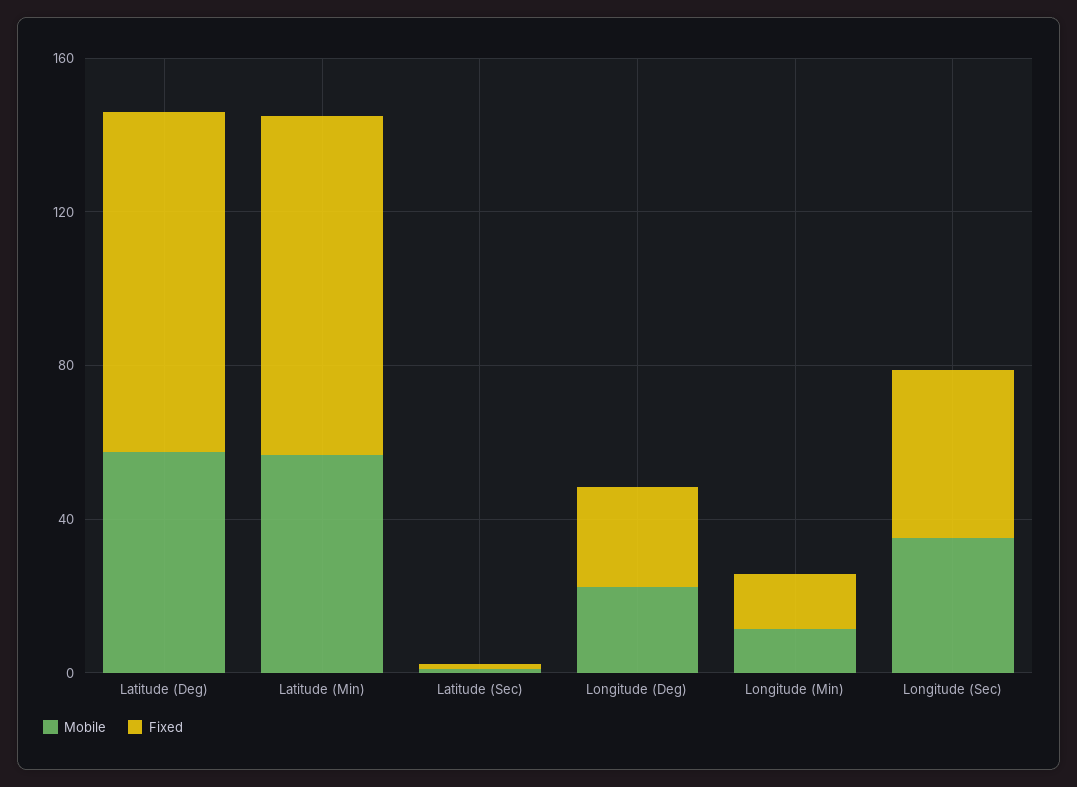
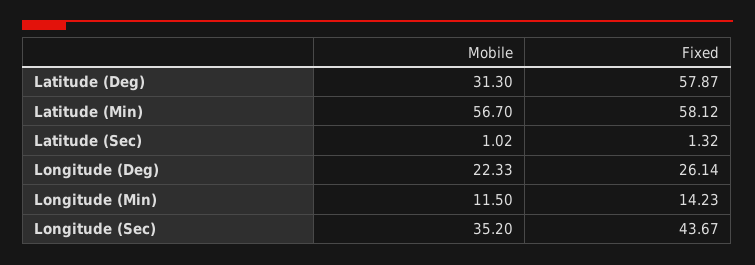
Mobile, Latitude (Deg): 60 -> 31.3
Fixed, Latitude (Deg): 90 -> 57.87
Fixed, Latitude (Min): 90 -> 58.12

